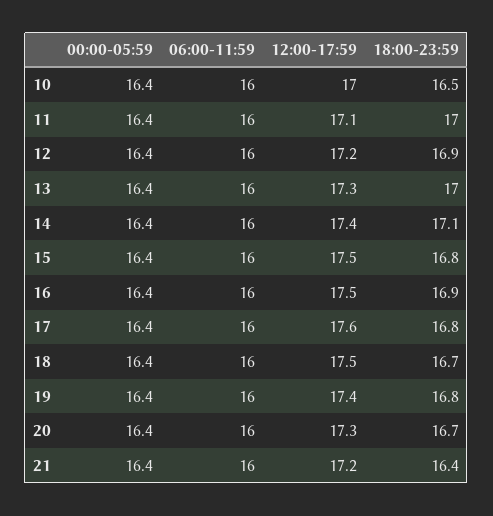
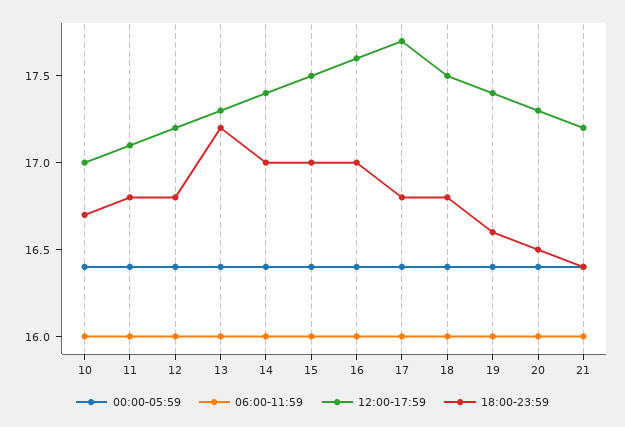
18:00-23:59, 10: 16.5 -> 16.7
18:00-23:59, 11: 17 -> 16.8
18:00-23:59, 12: 16.9 -> 16.8
18:00-23:59, 13: 17 -> 17.2
18:00-23:59, 14: 17.1 -> 17
18:00-23:59, 15: 16.8 -> 17
12:00-17:59, 16: 17.5 -> 17.6
18:00-23:59, 16: 16.9 -> 17
12:00-17:59, 17: 17.6 -> 17.7
18:00-23:59, 18: 16.7 -> 16.8
18:00-23:59, 19: 16.8 -> 16.6
18:00-23:59, 20: 16.7 -> 16.5

